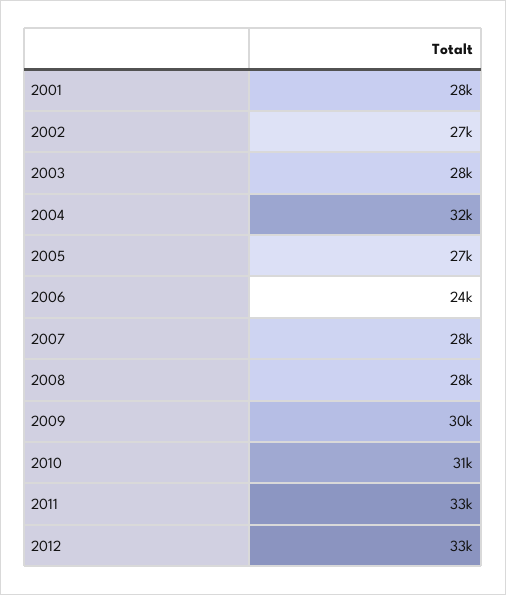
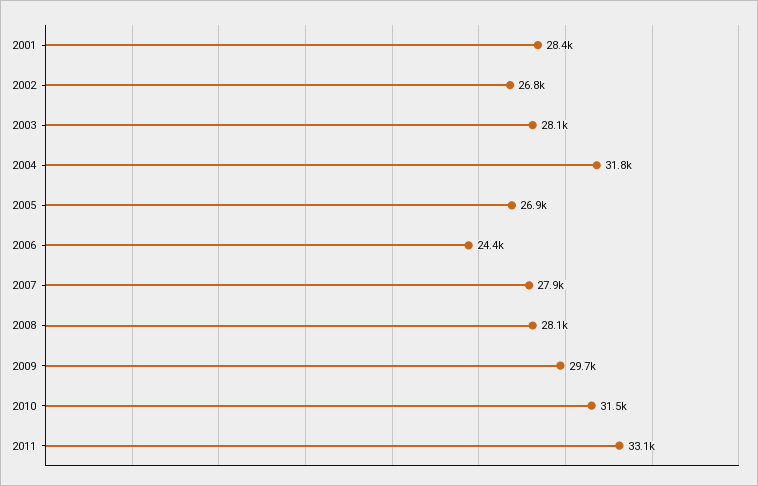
2012: 33000 -> none

